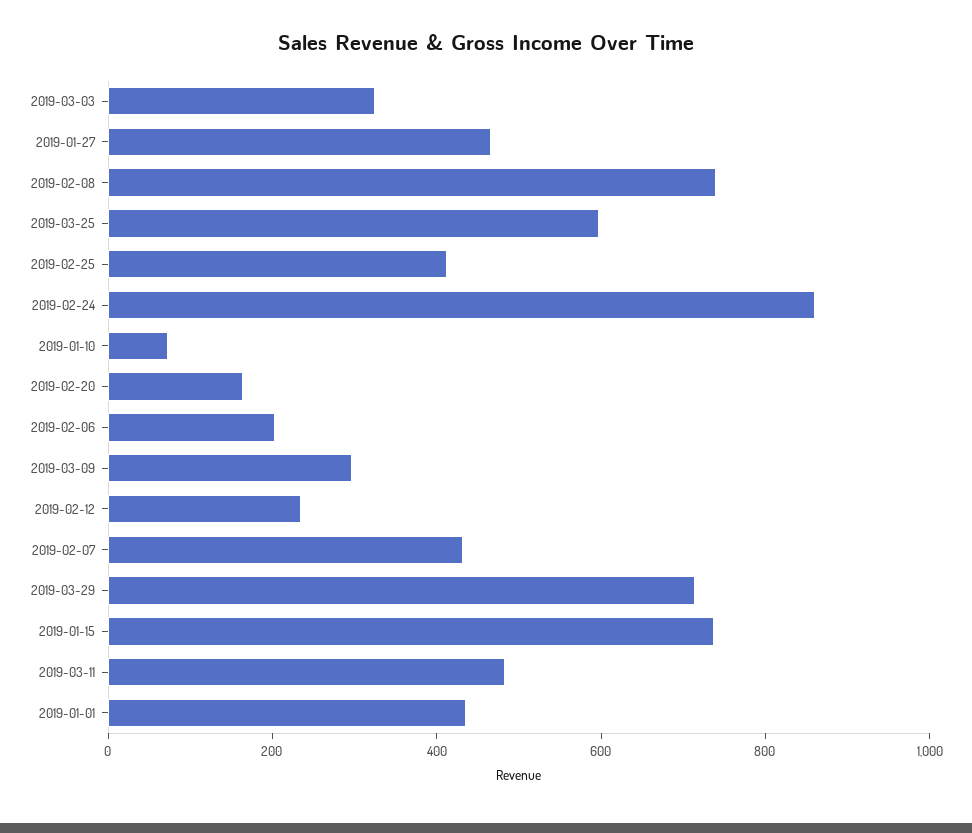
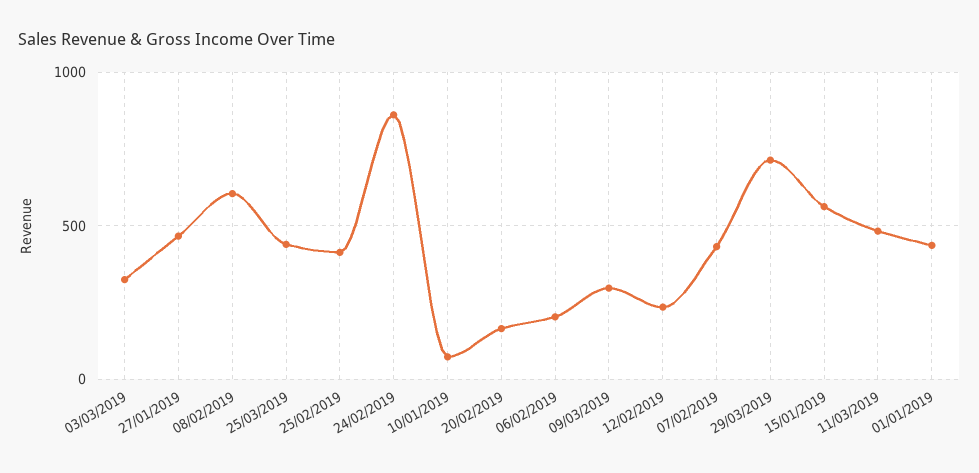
2019-02-08: 750 -> 600
2019-03-25: 600 -> 450
2019-01-15: 750 -> 550

